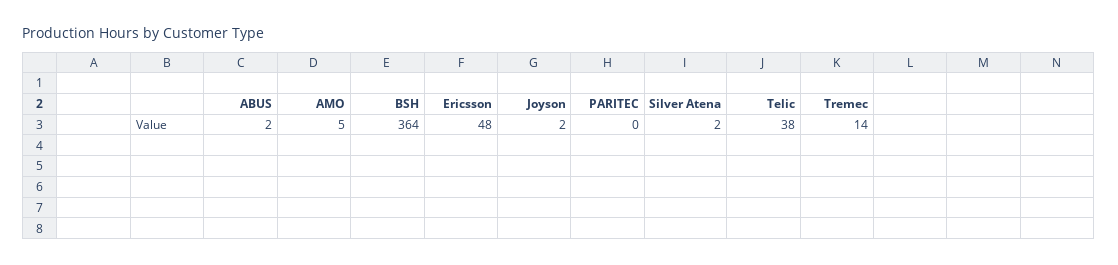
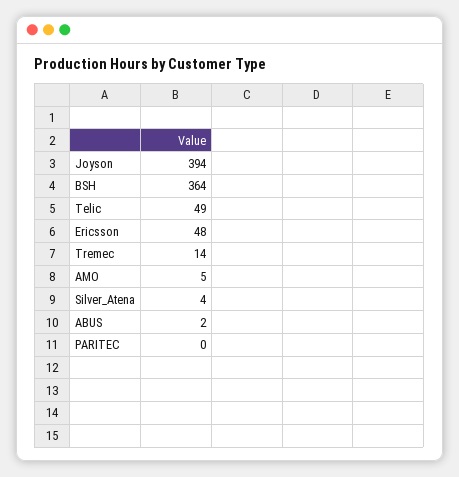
Joyson: 2 -> 394
Silver Atena: 2 -> 4
Telic: 38 -> 49

